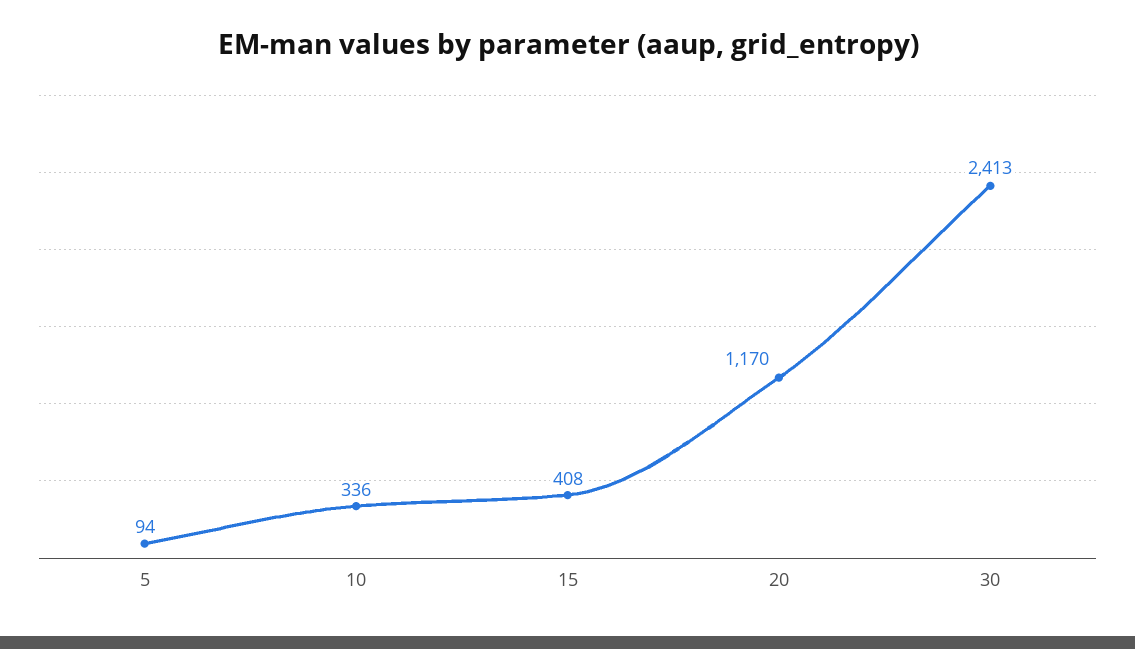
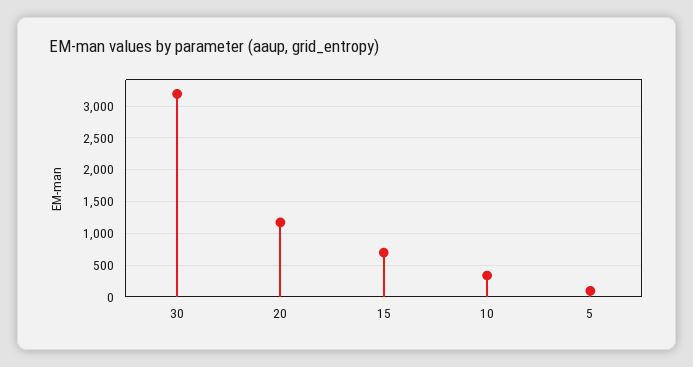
15: 408 -> 700
30: 2413 -> 3200

